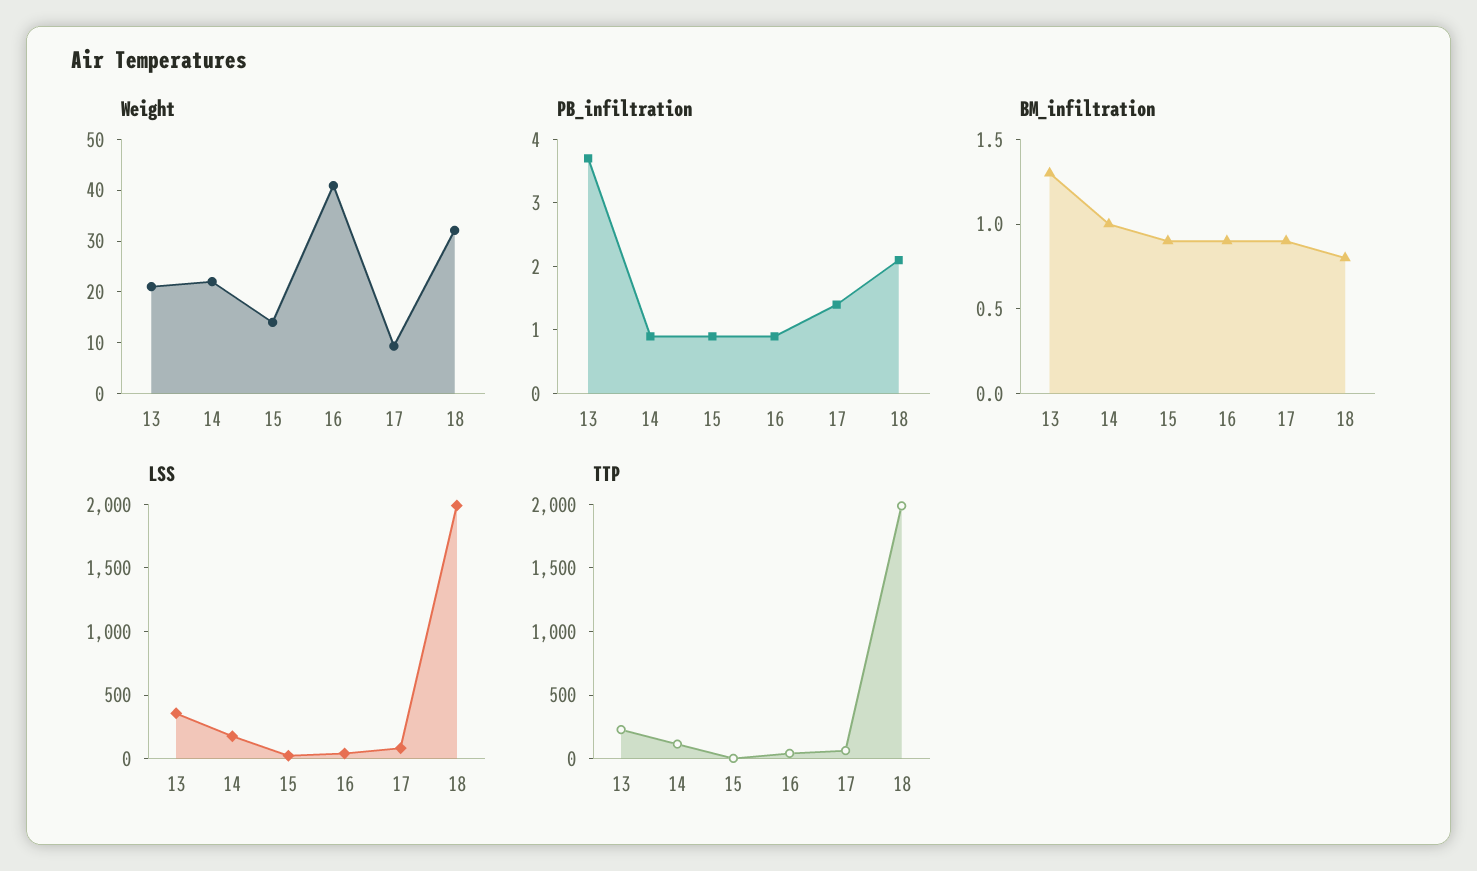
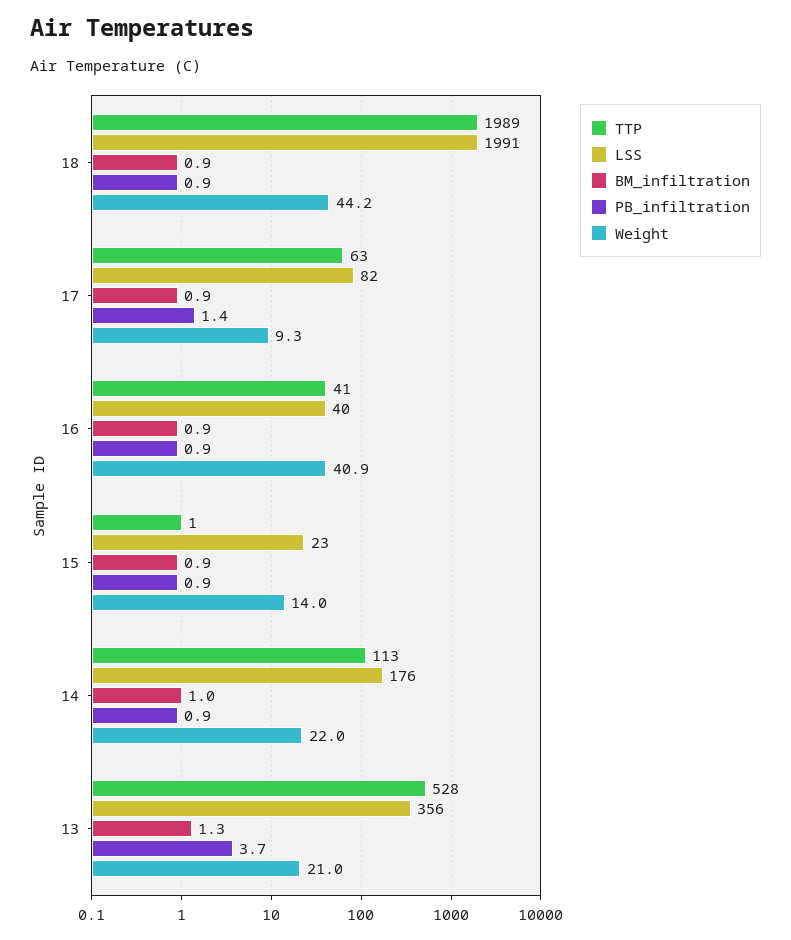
Weight, 18: 32 -> 44.2
PB_infiltration, 18: 2 -> 0.9
BM_infiltration, 18: 0.8 -> 0.9
TTP, 13: 200 -> 528

